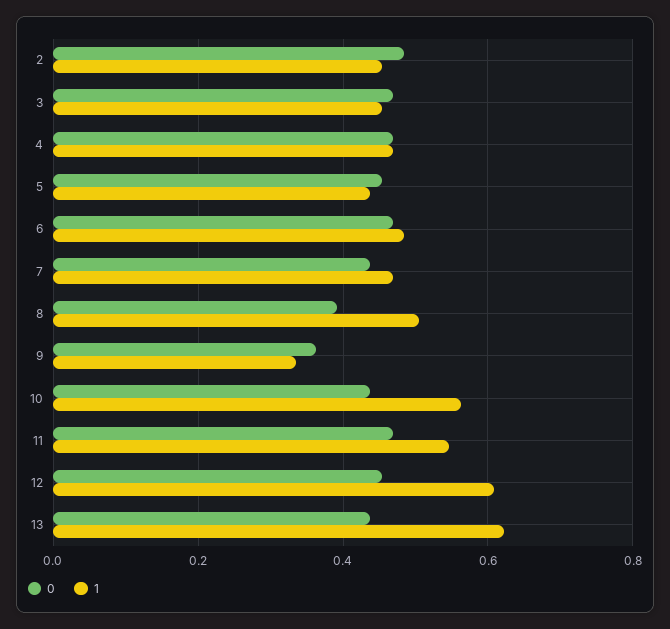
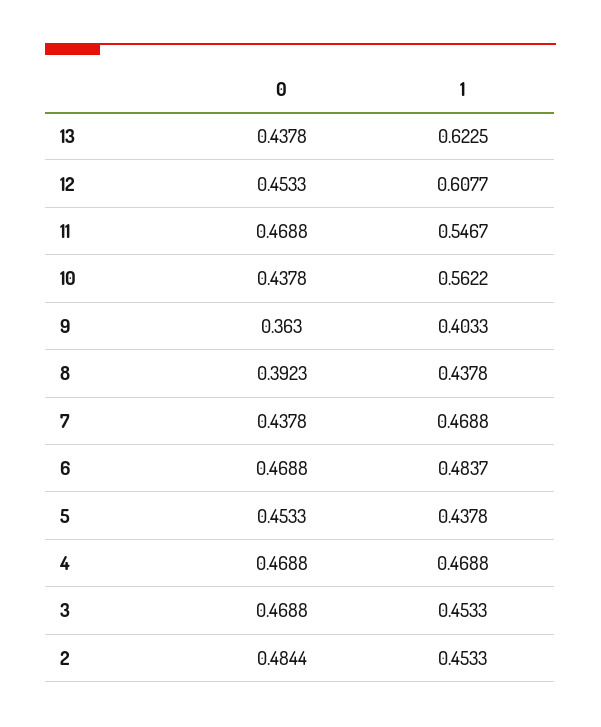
1, 8: 0.5 -> 0.4378
1, 9: 0.34 -> 0.4033

